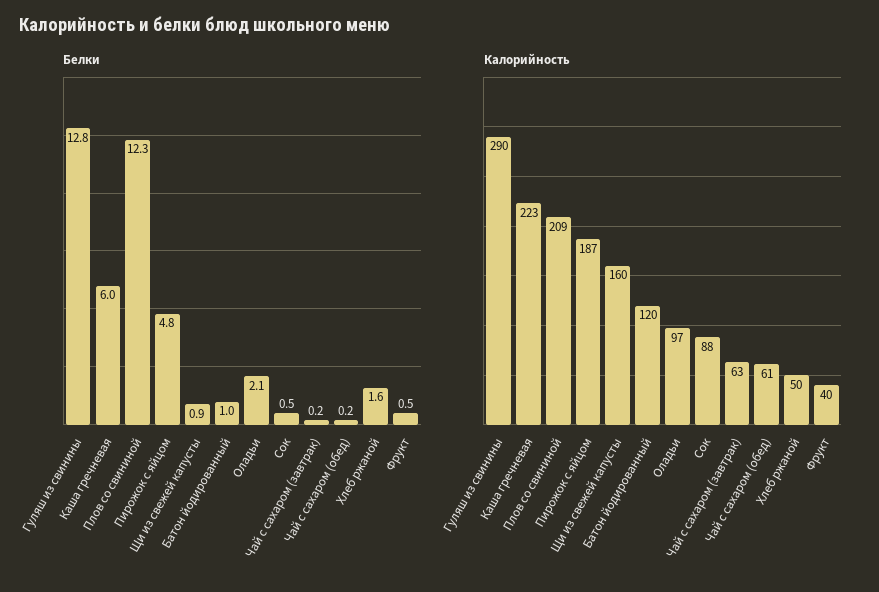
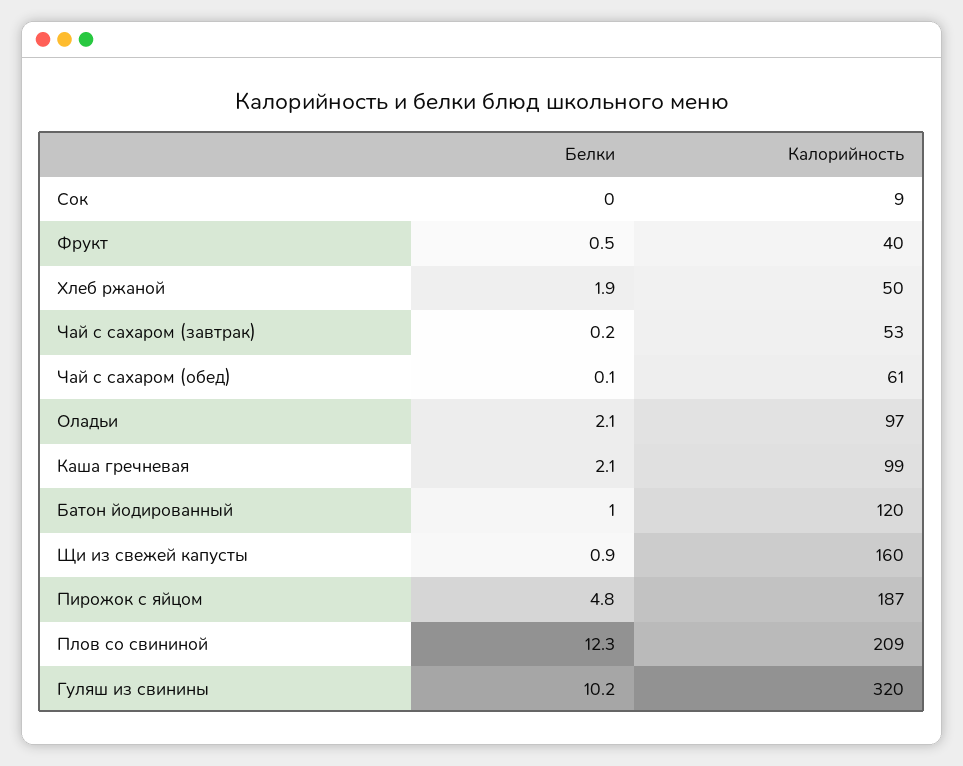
Белки, Гуляш из свинины: 12.8 -> 10.2
Белки, Каша гречневая: 6 -> 2.1
Белки, Сок: 0.5 -> 0
Белки, Чай с сахаром (обед): 0.2 -> 0.1
Белки, Хлеб ржаной: 1.6 -> 1.9
Калорийность, Гуляш из свинины: 290 -> 320
Калорийность, Каша гречневая: 223 -> 99
Калорийность, Сок: 88 -> 9
Калорийность, Чай с сахаром (завтрак): 63 -> 53

